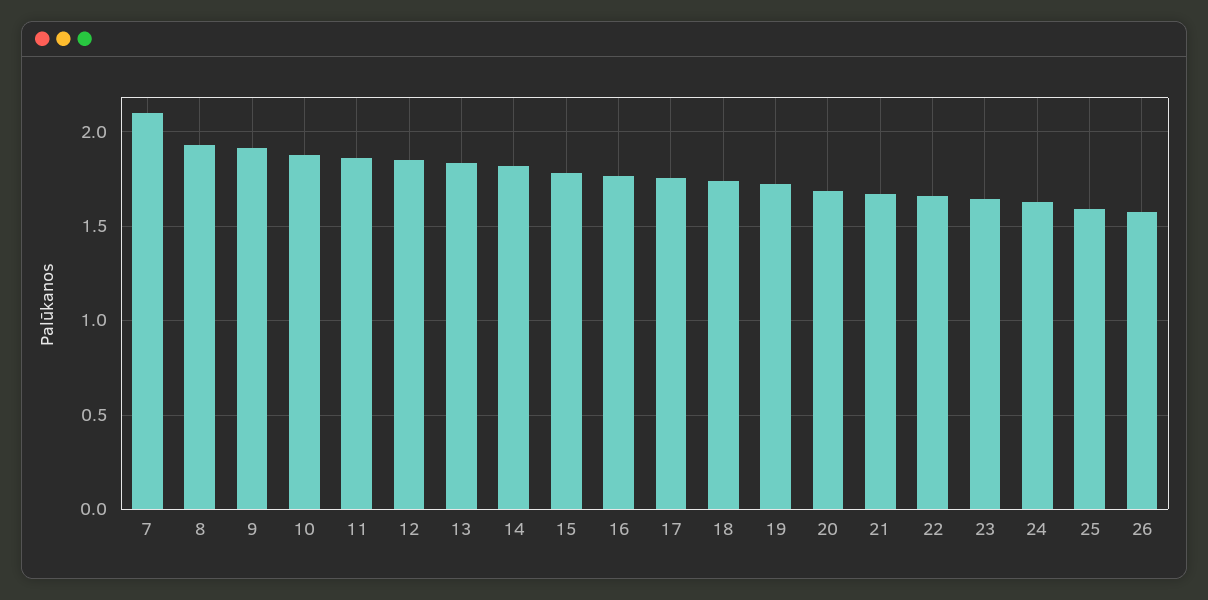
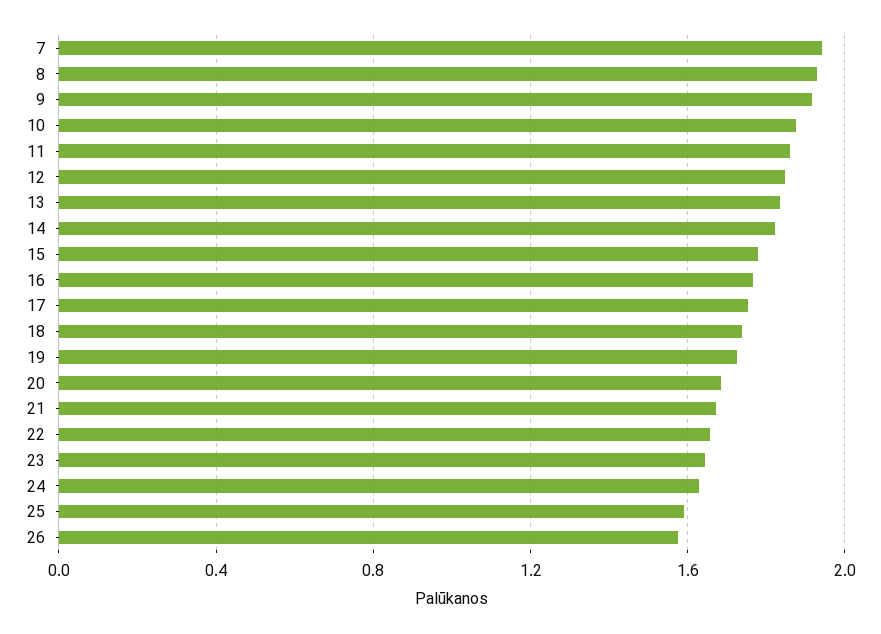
7: 2.1 -> 1.95

